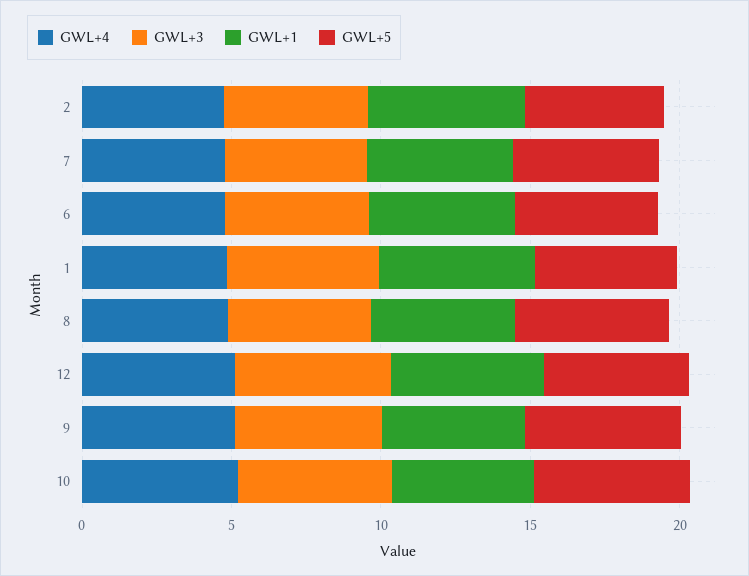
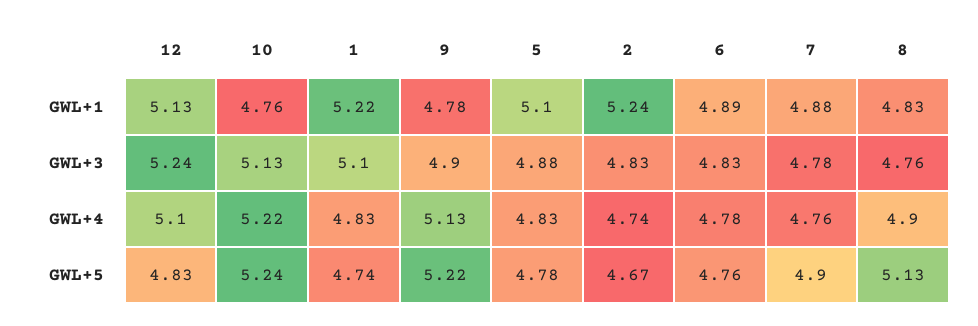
GWL+1, 5: none -> 5.1
GWL+3, 5: none -> 4.88
GWL+4, 5: none -> 4.83
GWL+5, 5: none -> 4.78

